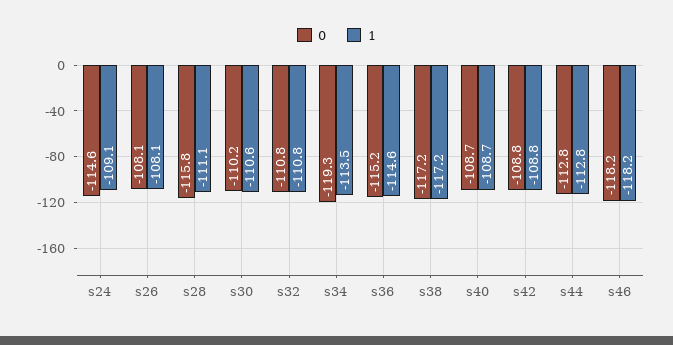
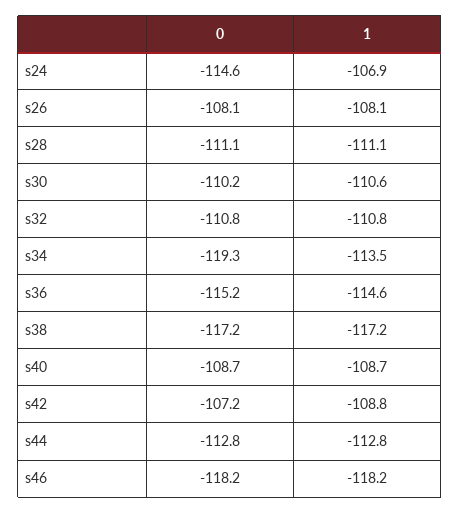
1, s24: -109.1 -> -106.9
0, s28: -115.8 -> -111.1
0, s42: -108.8 -> -107.2

